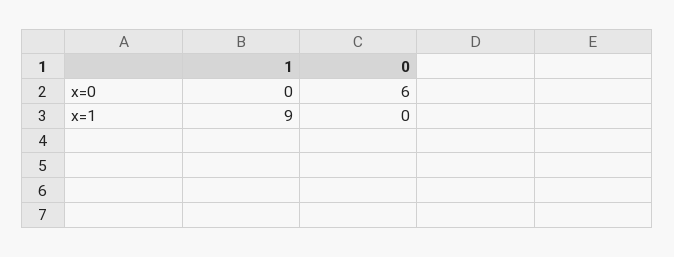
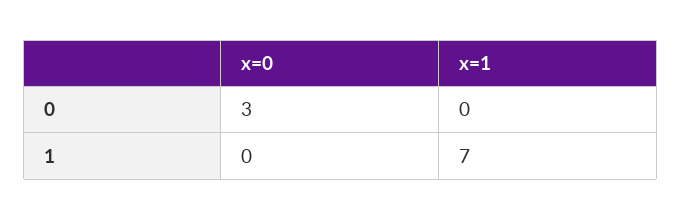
0, x=0: 6 -> 3
1, x=1: 9 -> 7

